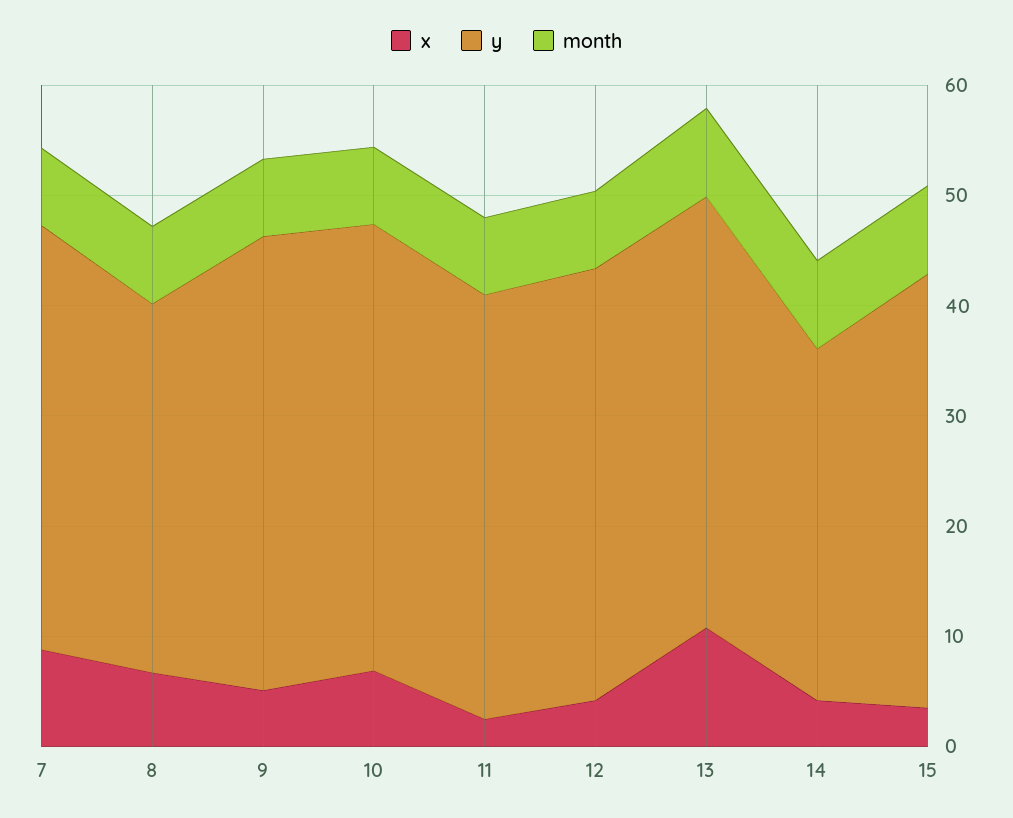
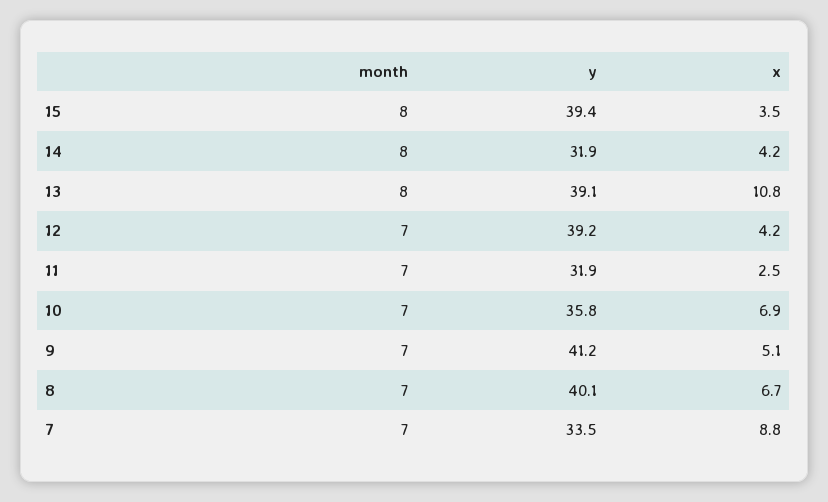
y, 7: 38 -> 33.5
y, 8: 34 -> 40.1
y, 10: 40 -> 35.8
y, 11: 38 -> 31.9

